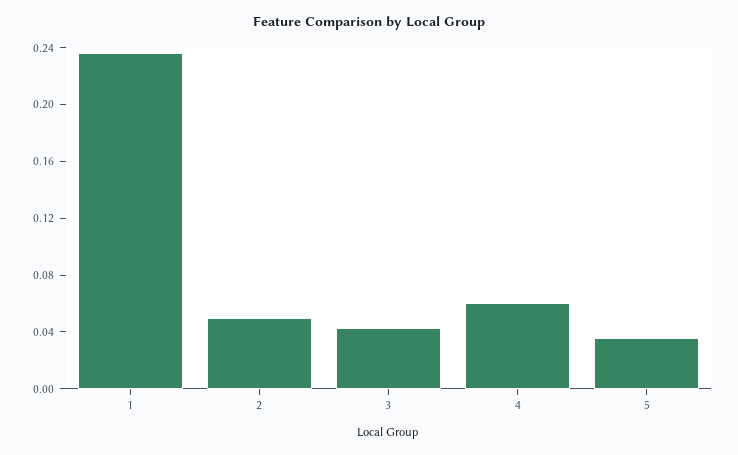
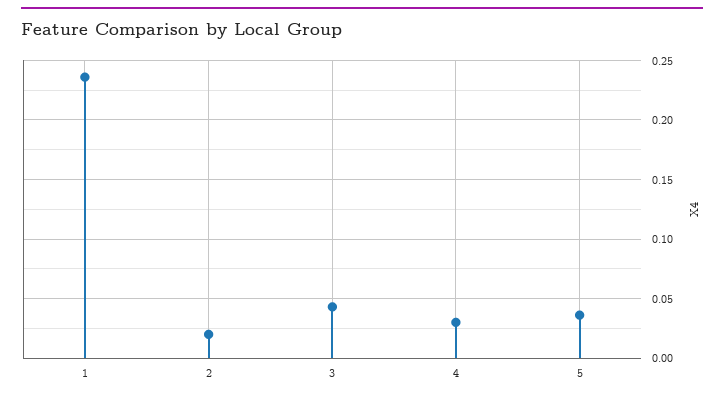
2: 0.05 -> 0.02
4: 0.06 -> 0.03

